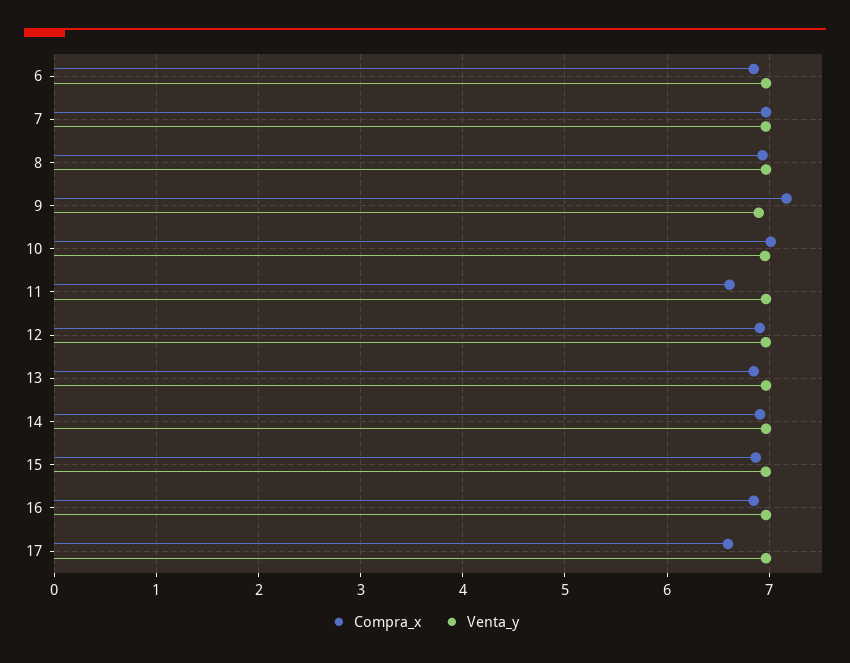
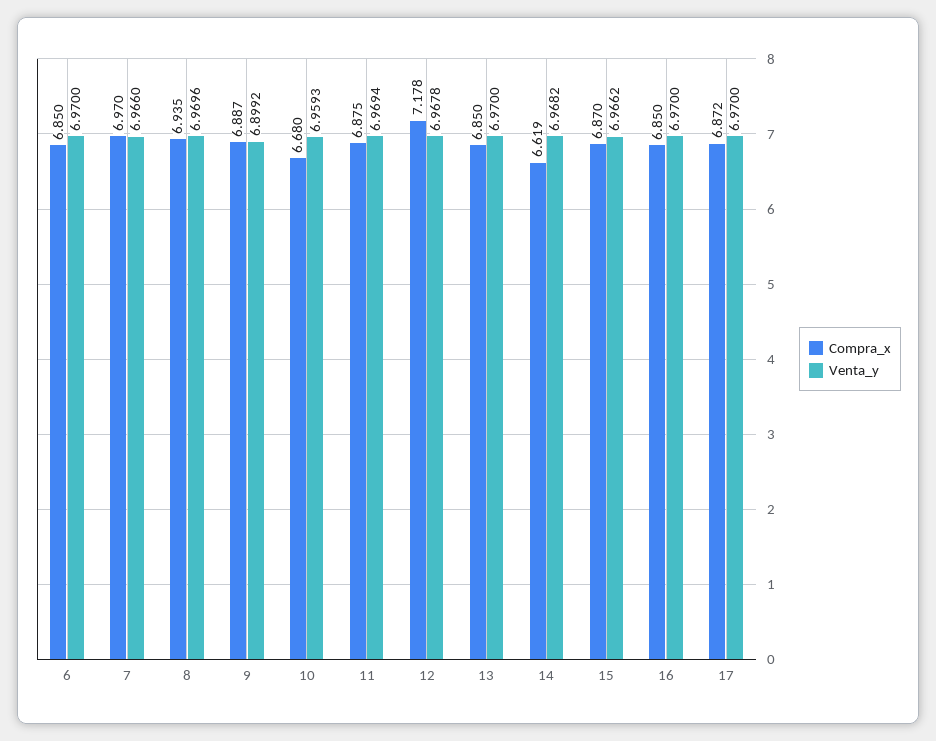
Compra_x, 9: 7.2 -> 6.887
Compra_x, 10: 7 -> 6.68
Compra_x, 11: 6.6 -> 6.875
Compra_x, 12: 6.9 -> 7.178
Compra_x, 14: 6.9 -> 6.619
Compra_x, 17: 6.6 -> 6.872

